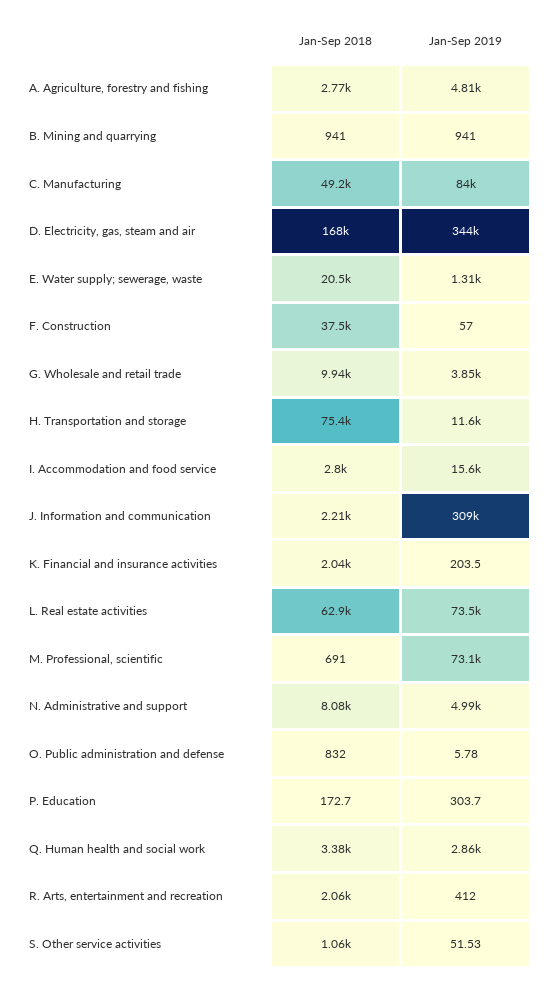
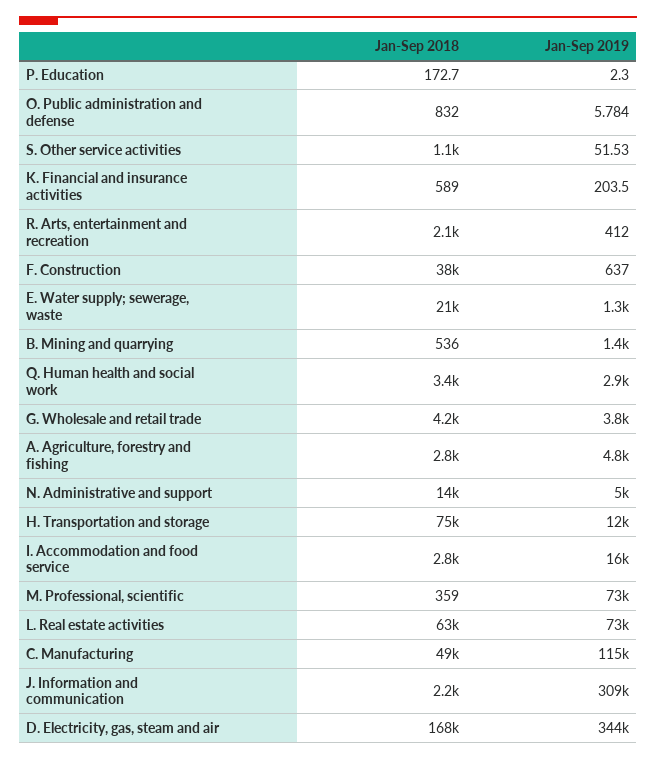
Jan-Sep 2018, B. Mining and quarrying: 941 -> 536
Jan-Sep 2019, B. Mining and quarrying: 941 -> 1400
Jan-Sep 2019, C. Manufacturing: 84000 -> 115000
Jan-Sep 2019, F. Construction: 57 -> 637
Jan-Sep 2018, G. Wholesale and retail trade: 9940 -> 4200
Jan-Sep 2018, K. Financial and insurance activities: 2040 -> 589
Jan-Sep 2018, M. Professional, scientific: 691 -> 359
Jan-Sep 2018, N. Administrative and support: 8080 -> 14000
Jan-Sep 2019, P. Education: 303.7 -> 2.3

